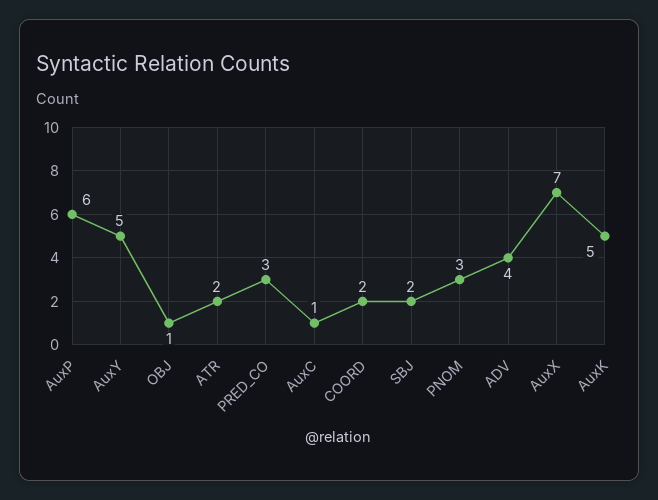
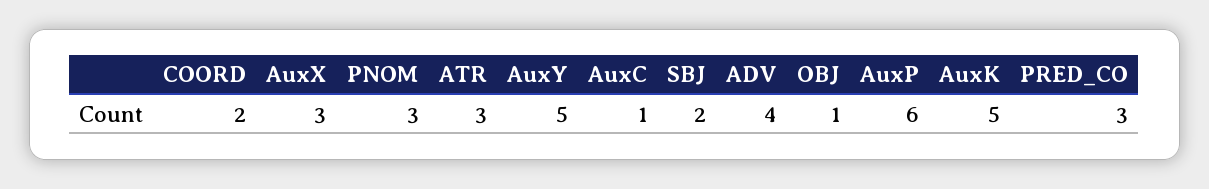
ATR: 2 -> 3
AuxX: 7 -> 3

